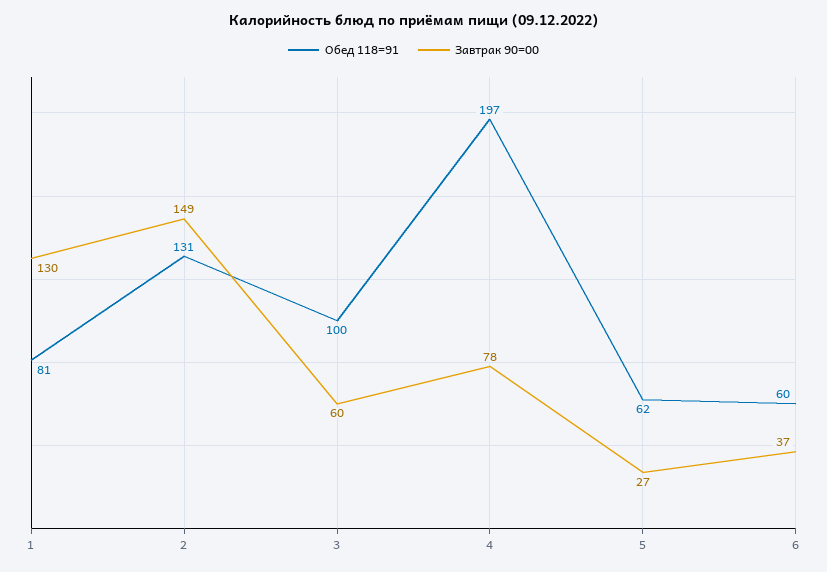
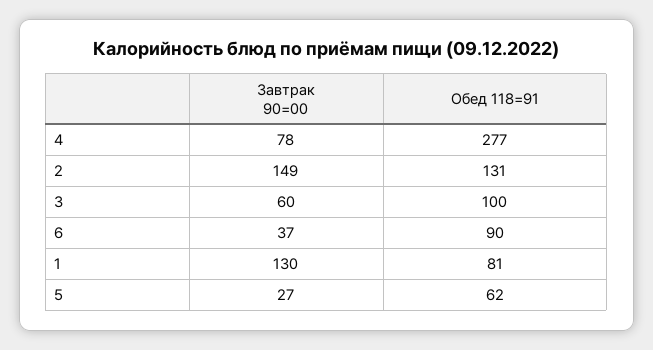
Обед 118=91, 4: 197 -> 277
Обед 118=91, 6: 60 -> 90

